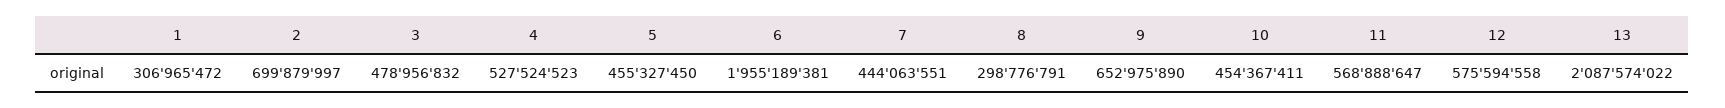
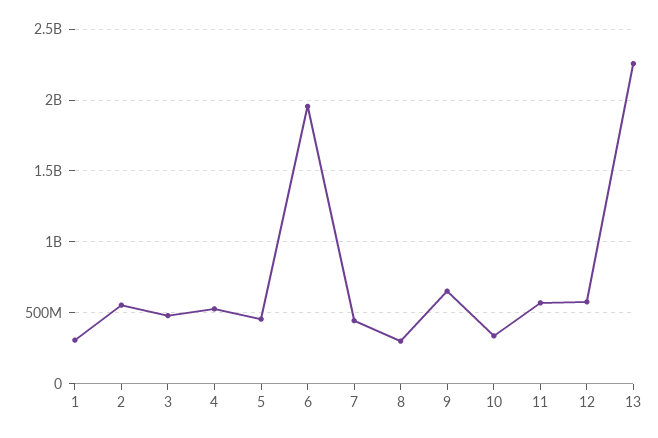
2: 699879997 -> 550000000
10: 454367411 -> 350000000
13: 2087574022 -> 2250000000

